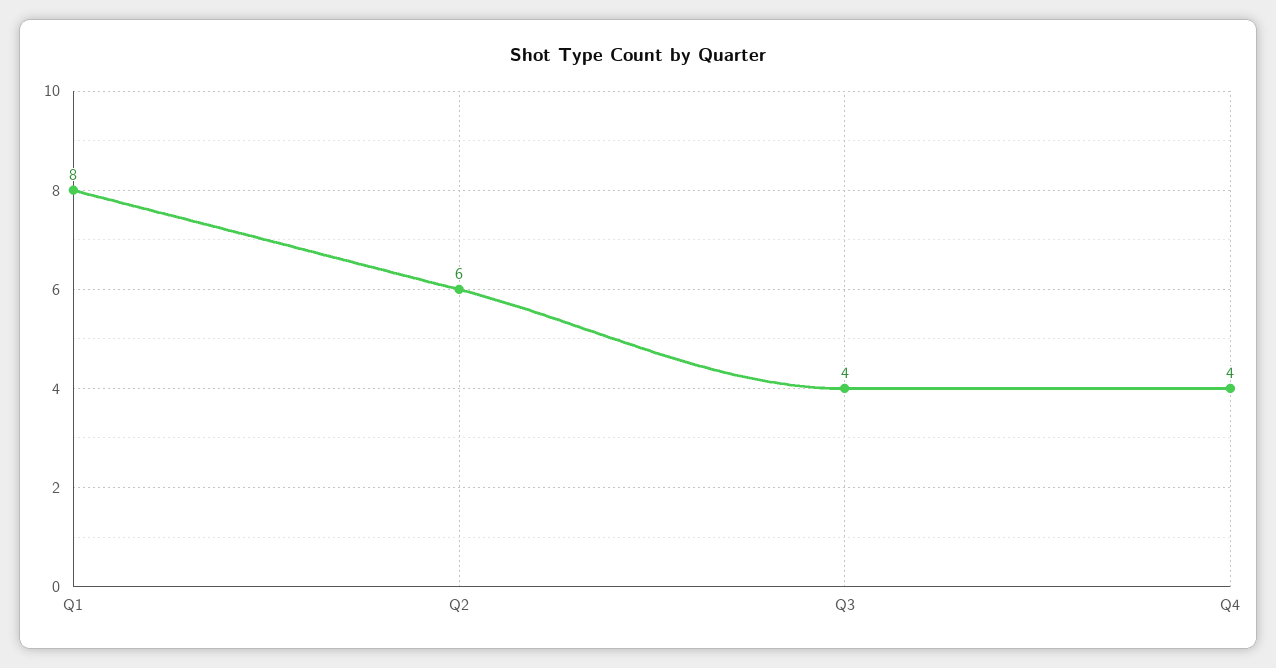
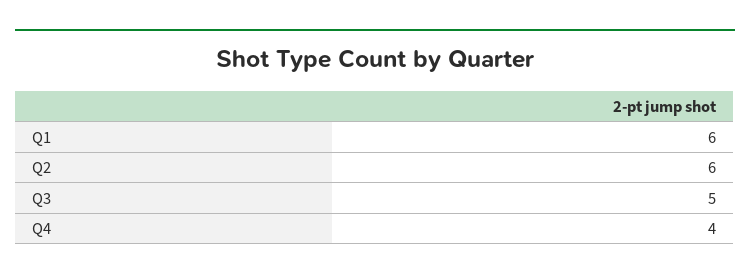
Q1: 8 -> 6
Q3: 4 -> 5

